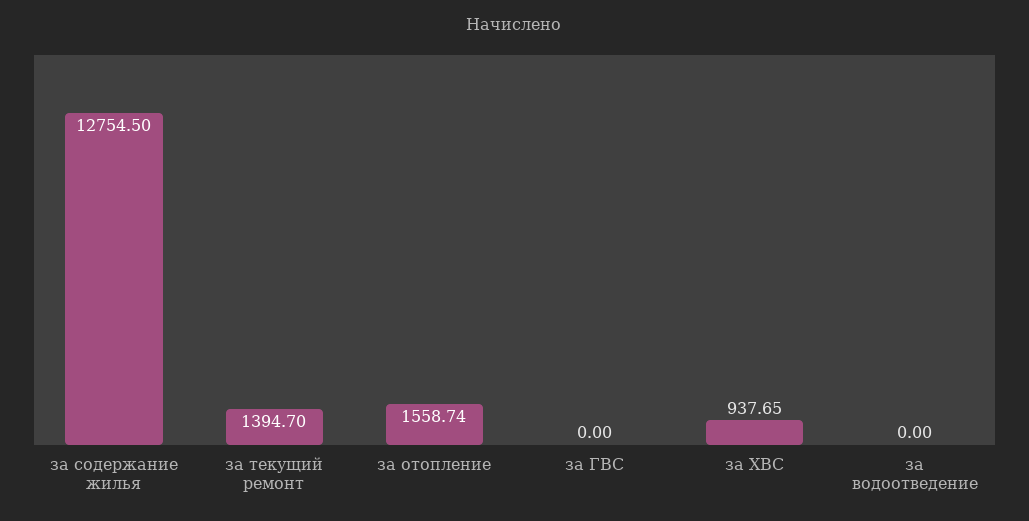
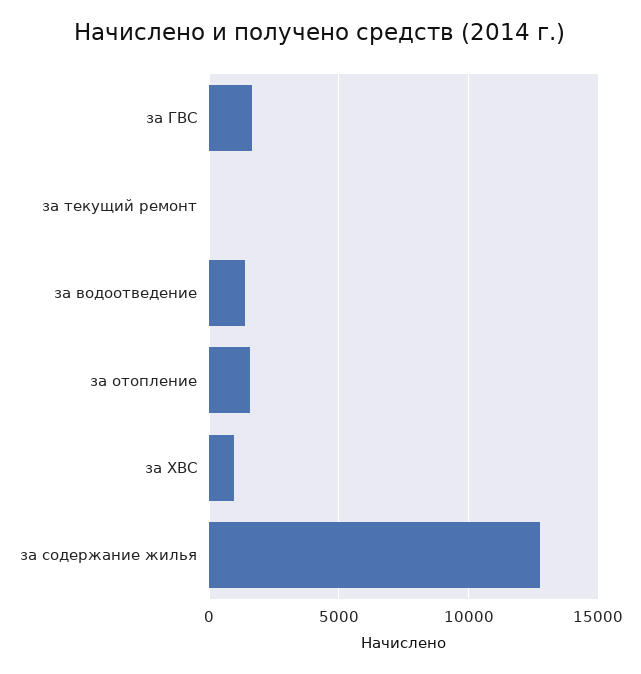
за текущий ремонт: 1394.7 -> 0
за ГВС: 0 -> 1500
за водоотведение: 0 -> 1500

